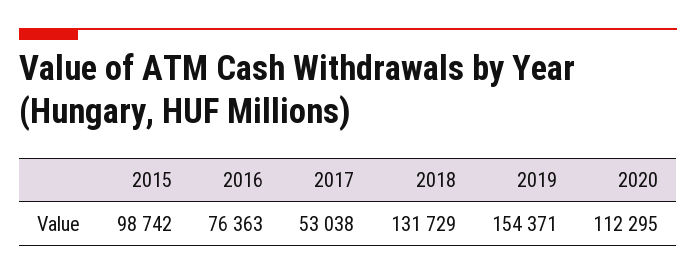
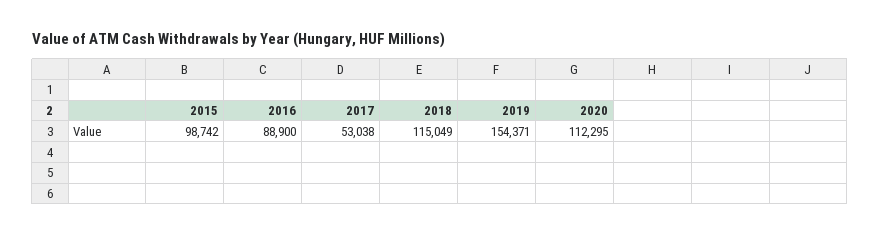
2016: 76363 -> 88900
2018: 131729 -> 115049

